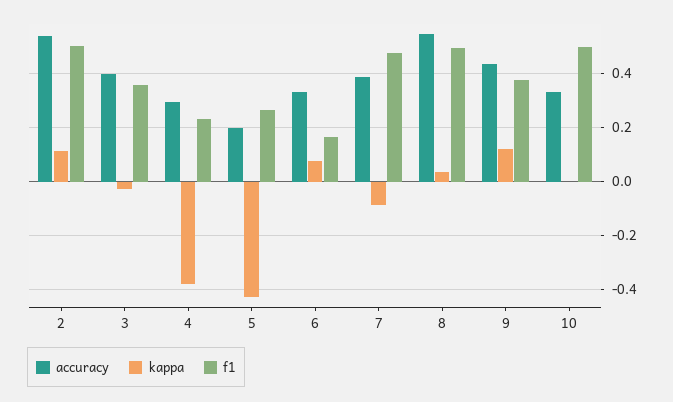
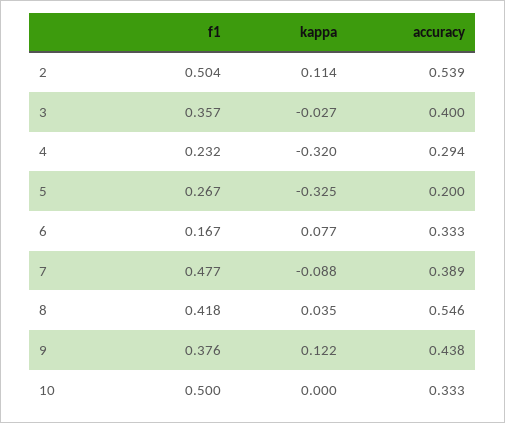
kappa, 4: -0.375 -> -0.32
kappa, 5: -0.425 -> -0.325
f1, 8: 0.5 -> 0.418

